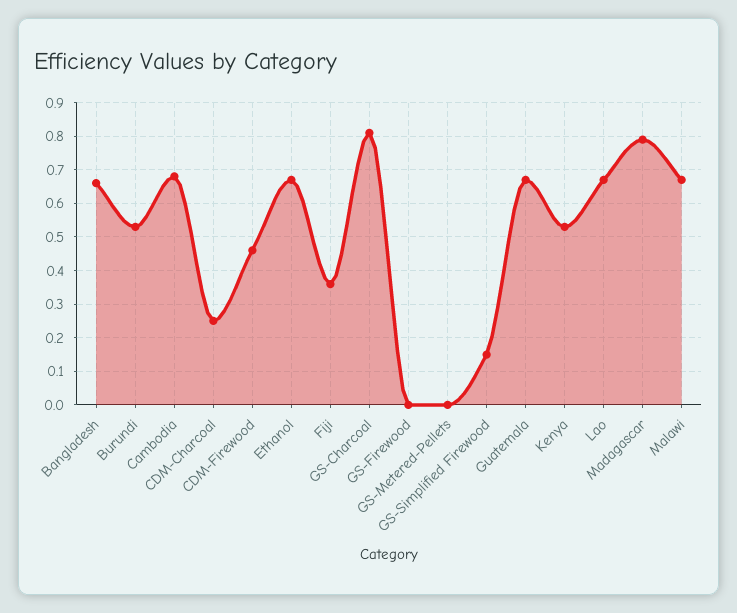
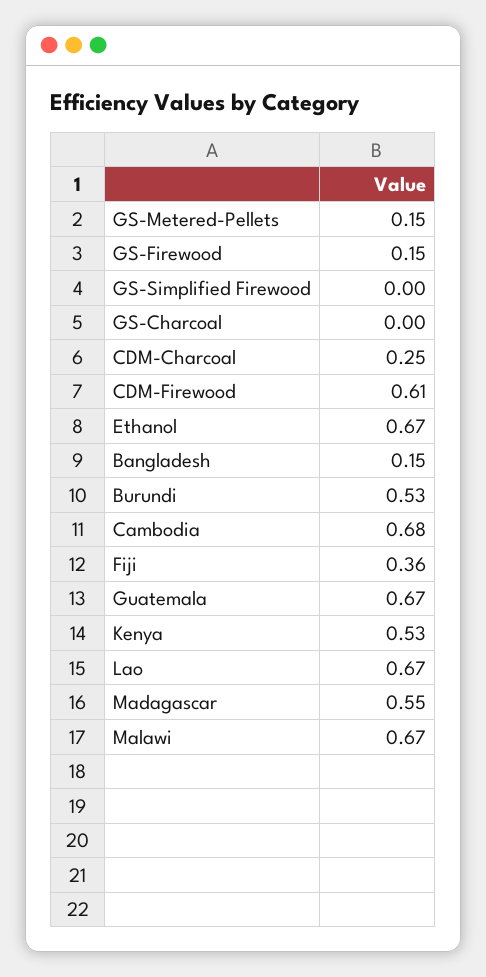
Bangladesh: 0.65 -> 0.15
CDM-Firewood: 0.45 -> 0.61
GS-Charcoal: 0.8 -> 0
GS-Firewood: 0 -> 0.15
GS-Metered-Pellets: 0 -> 0.15
GS-Simplified Firewood: 0.15 -> 0
Madagascar: 0.8 -> 0.55

